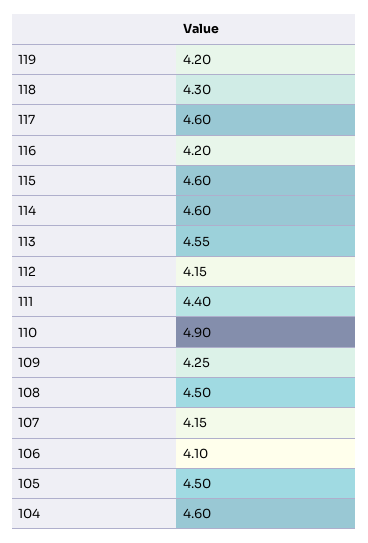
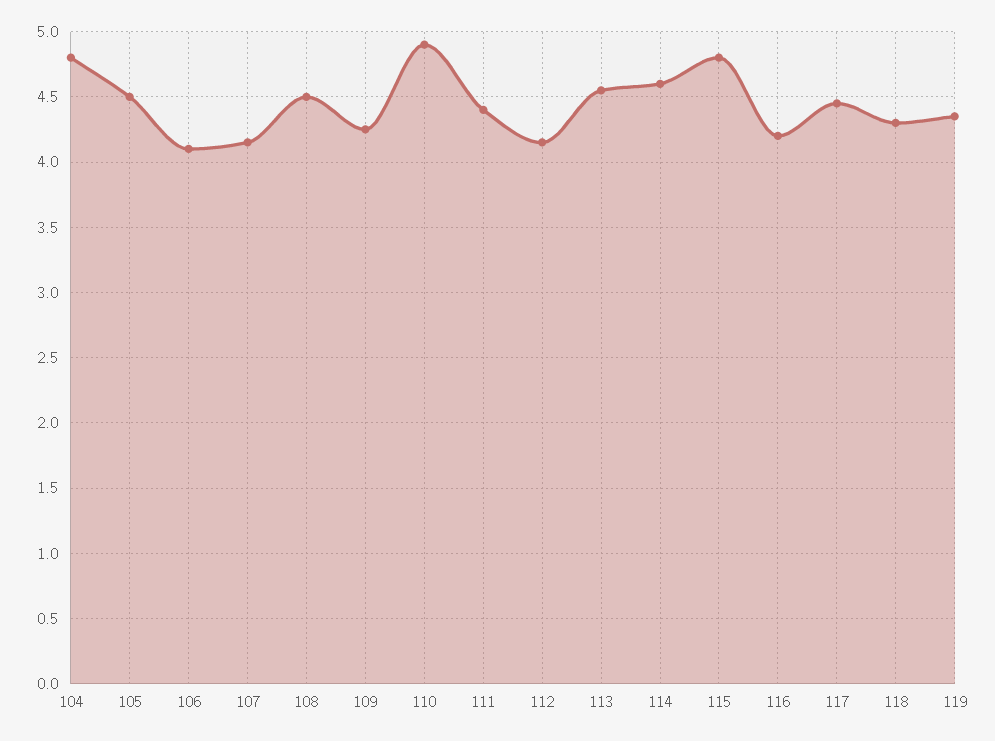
119: 4.2 -> 4.35
117: 4.6 -> 4.45
115: 4.6 -> 4.8
104: 4.6 -> 4.8

